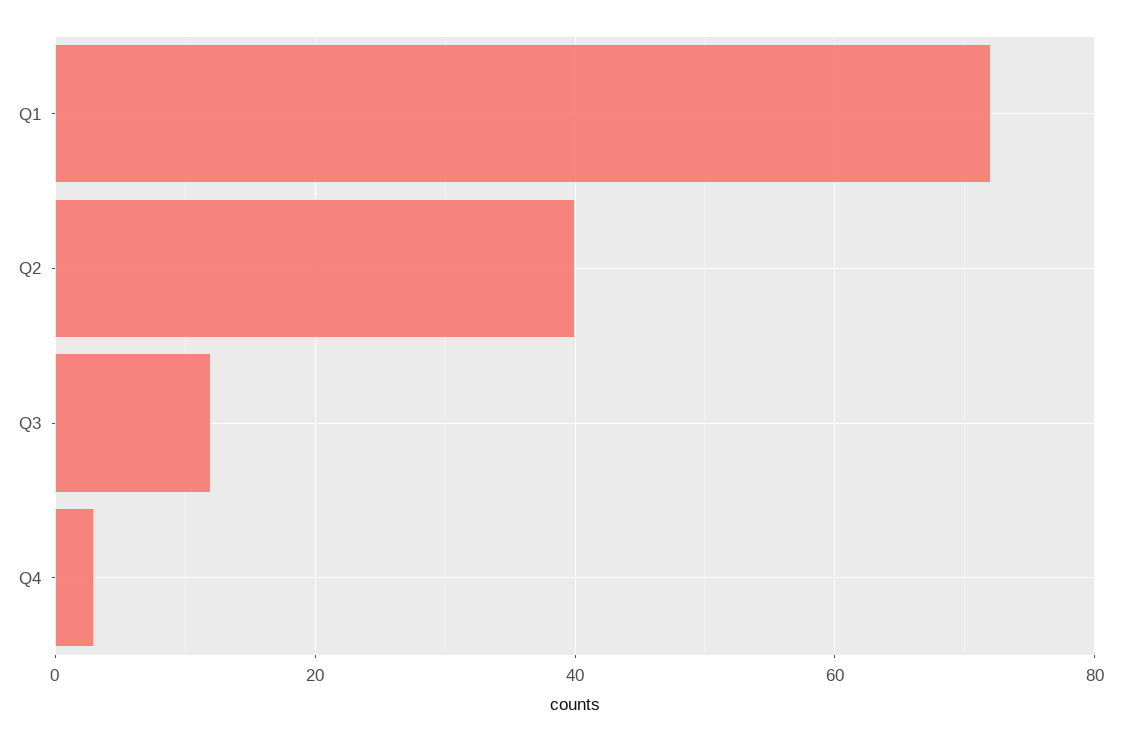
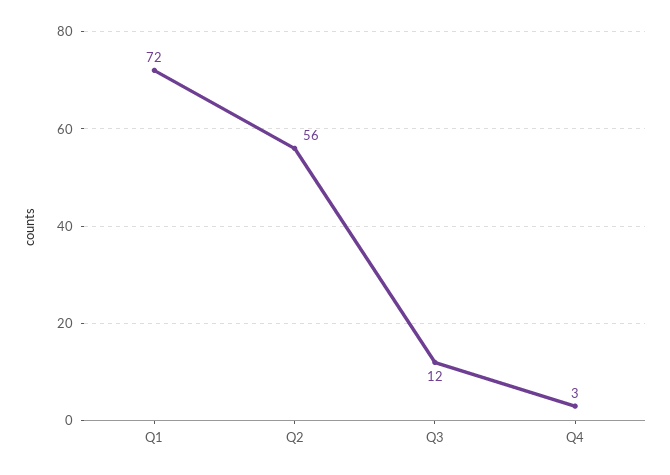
Q2: 40 -> 56

